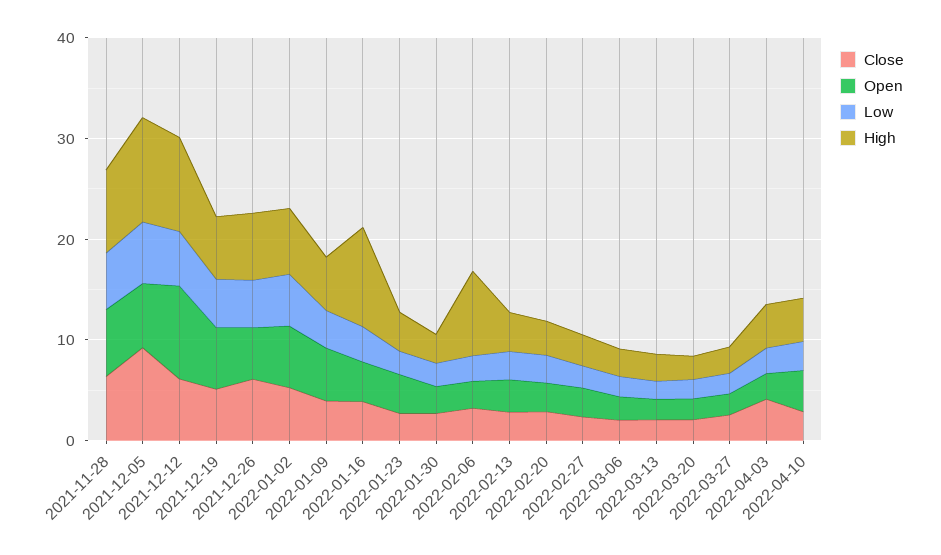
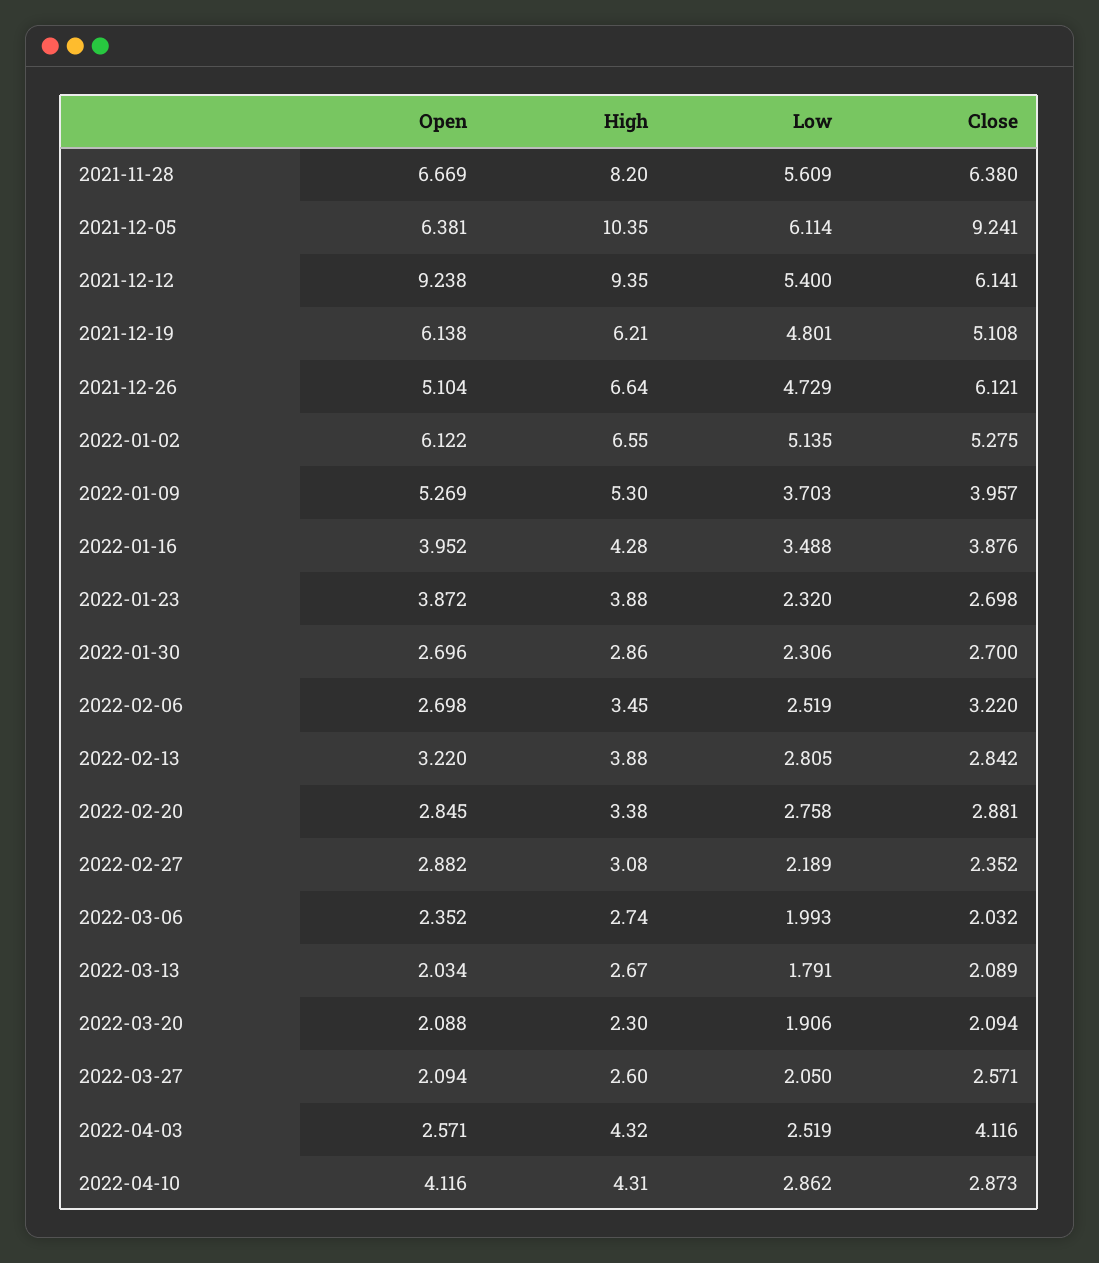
High, 2022-01-16: 10 -> 4.28
High, 2022-02-06: 8 -> 3.45

